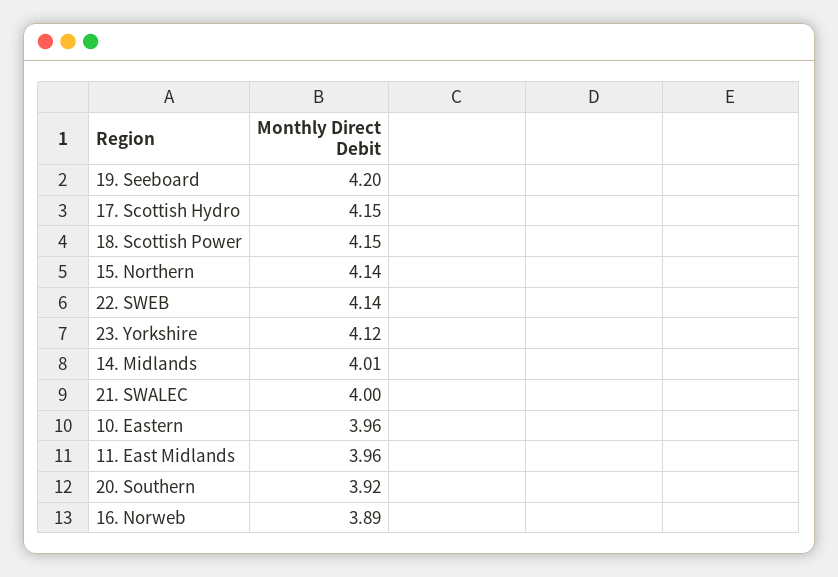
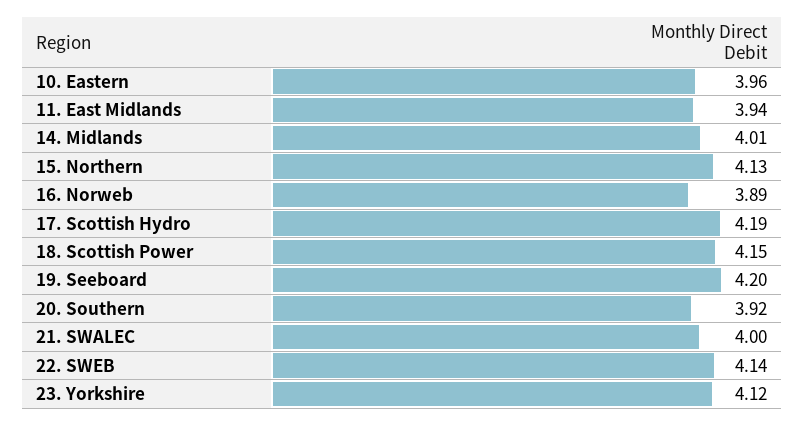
17. Scottish Hydro: 4.15 -> 4.19
15. Northern: 4.14 -> 4.13
11. East Midlands: 3.96 -> 3.94

